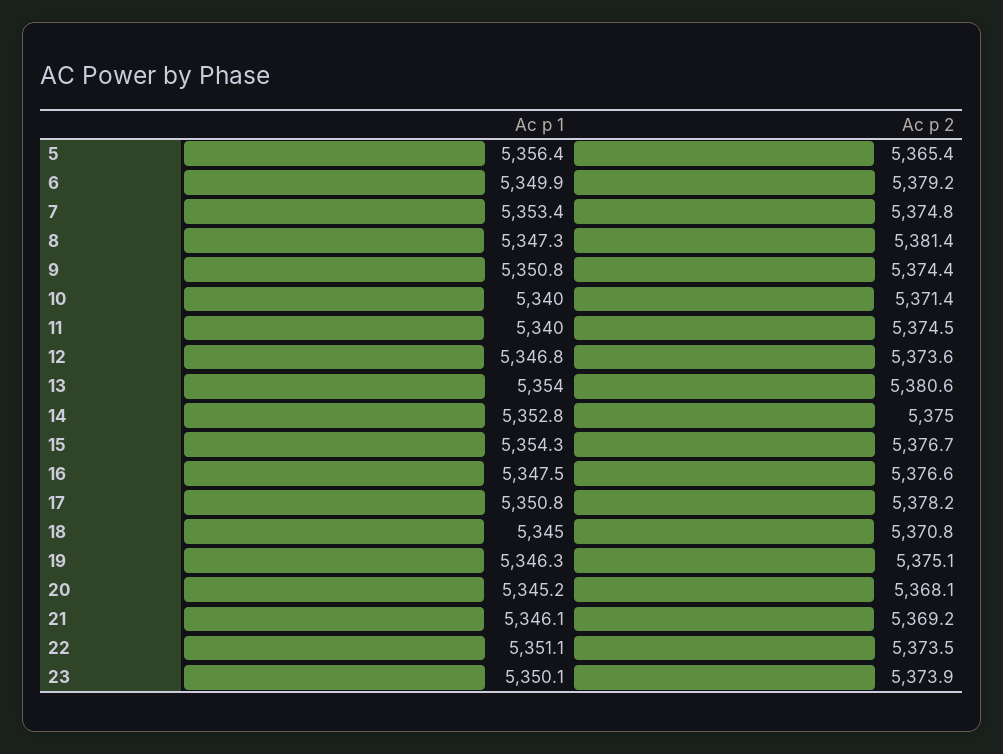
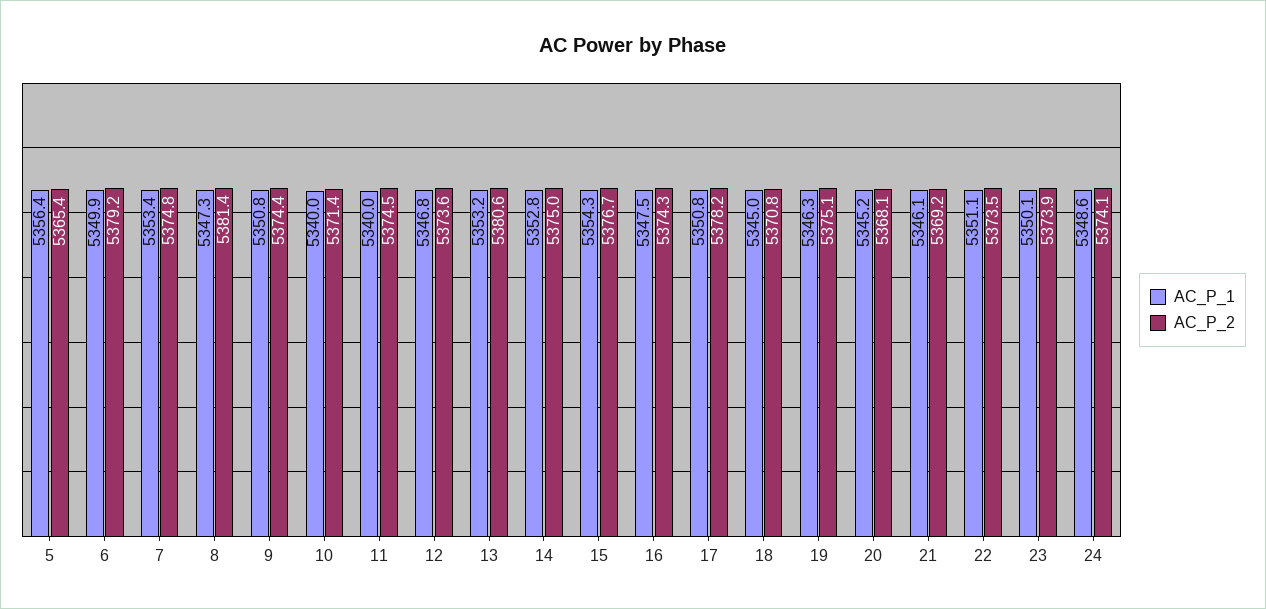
Ac p 1, 13: 5354 -> 5353.2
Ac p 2, 16: 5376.6 -> 5374.3
Ac p 1, 24: none -> 5348.6
Ac p 2, 24: none -> 5374.1

